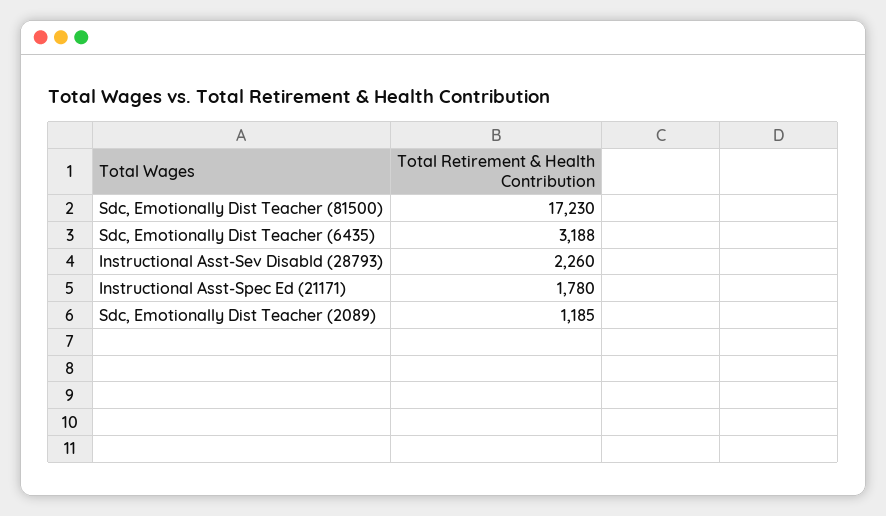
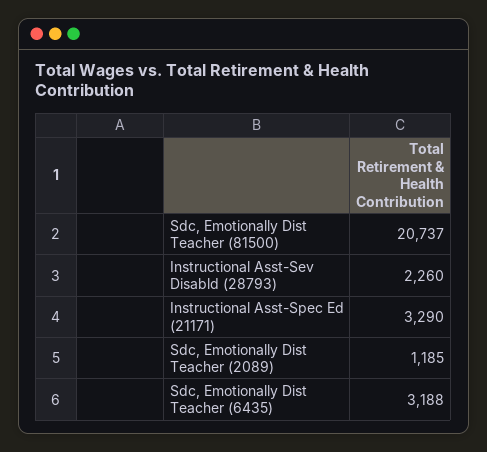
Sdc, Emotionally Dist Teacher (81500): 17230 -> 20737
Instructional Asst-Spec Ed (21171): 1780 -> 3290

